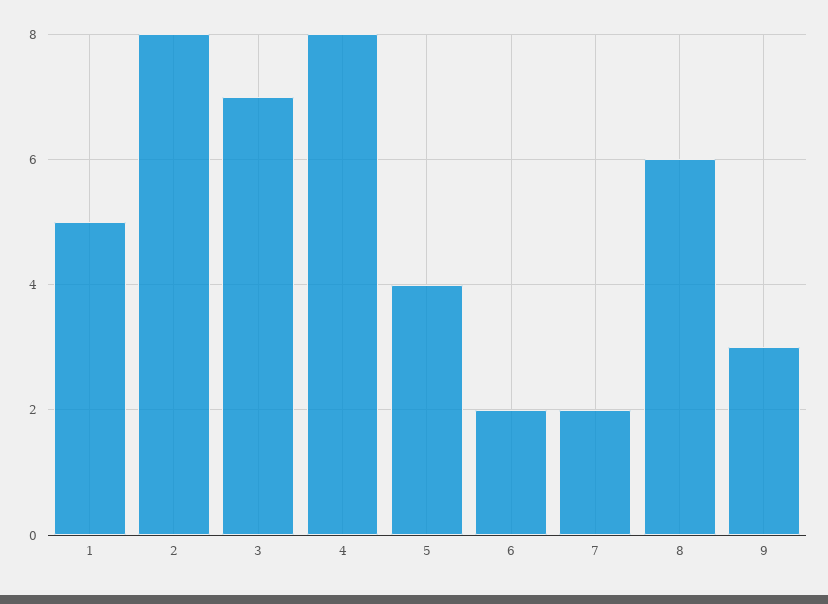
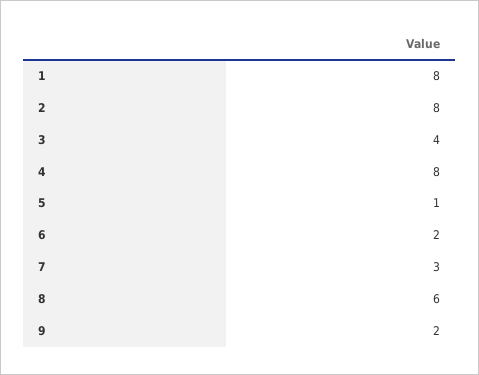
1: 5 -> 8
3: 7 -> 4
5: 4 -> 1
7: 2 -> 3
9: 3 -> 2

